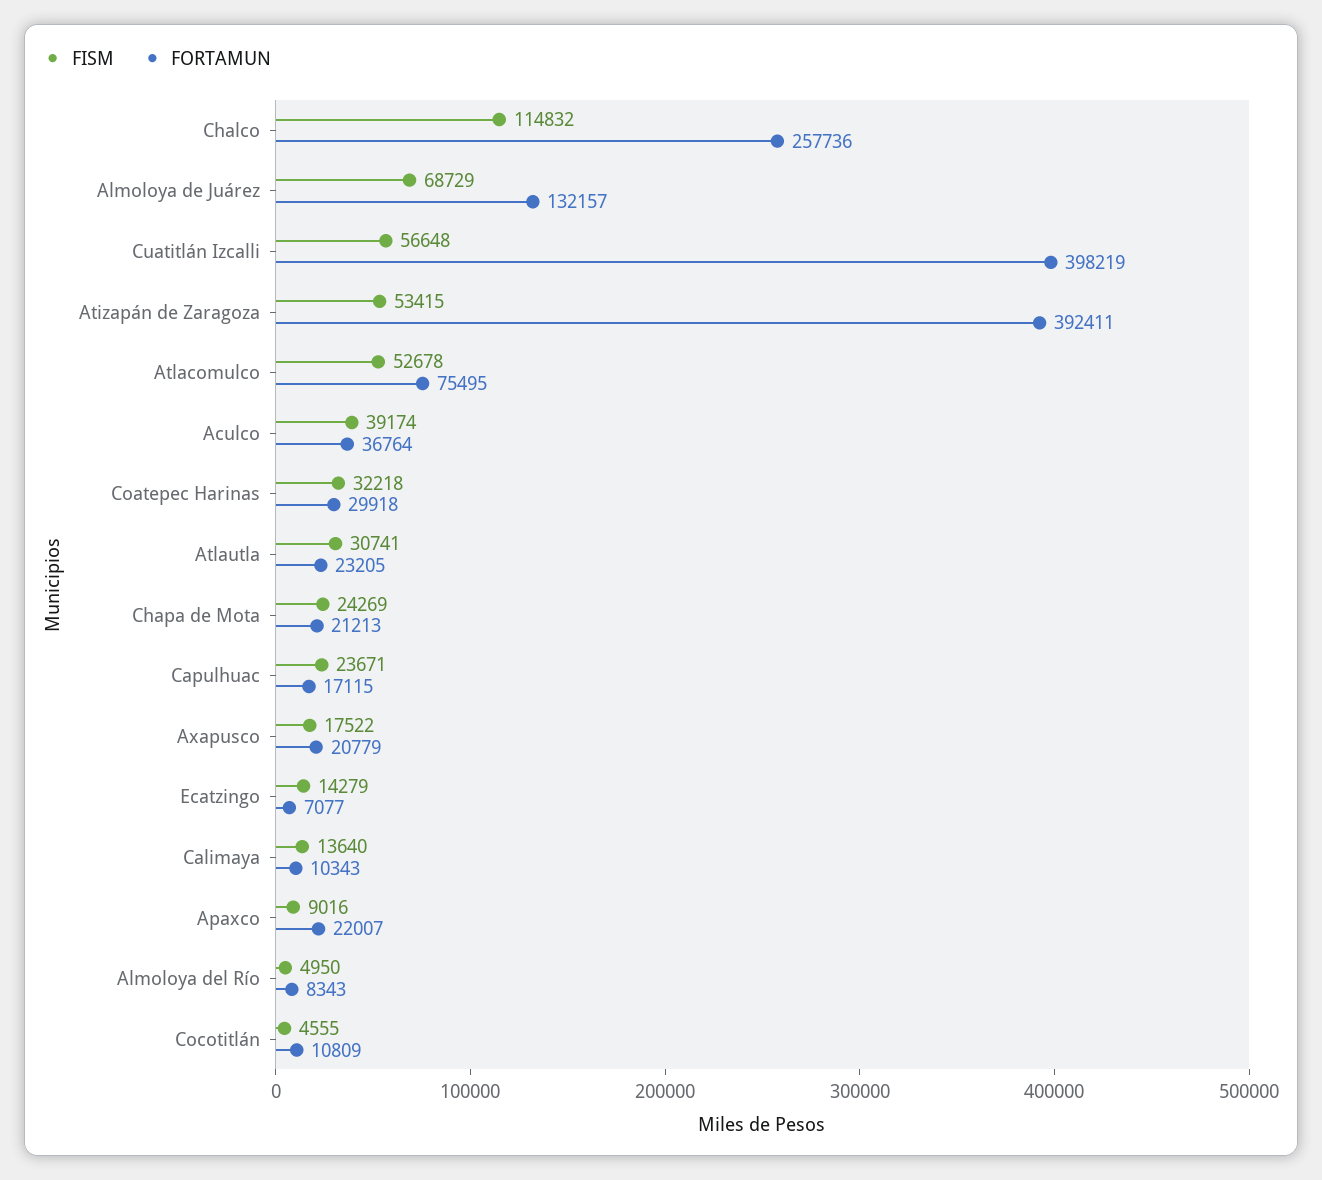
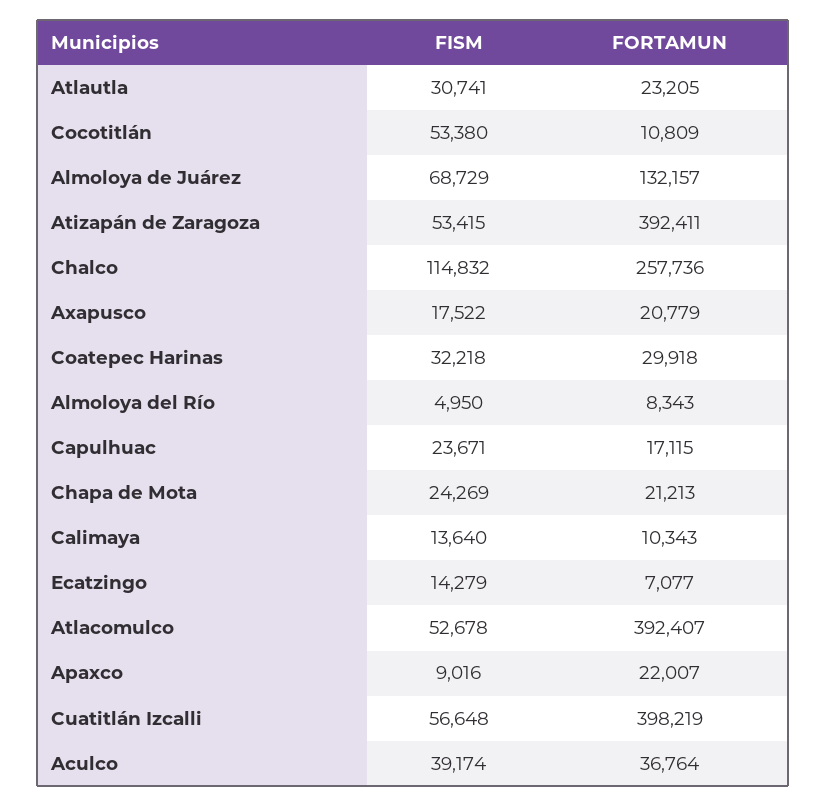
FORTAMUN, Atlacomulco: 75495 -> 392407
FISM, Cocotitlán: 4555 -> 53380

